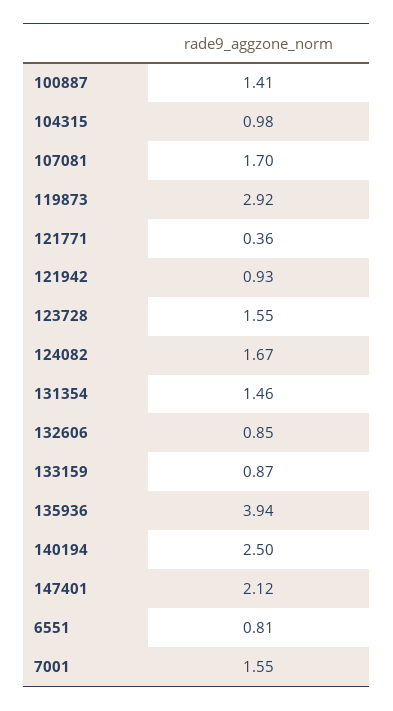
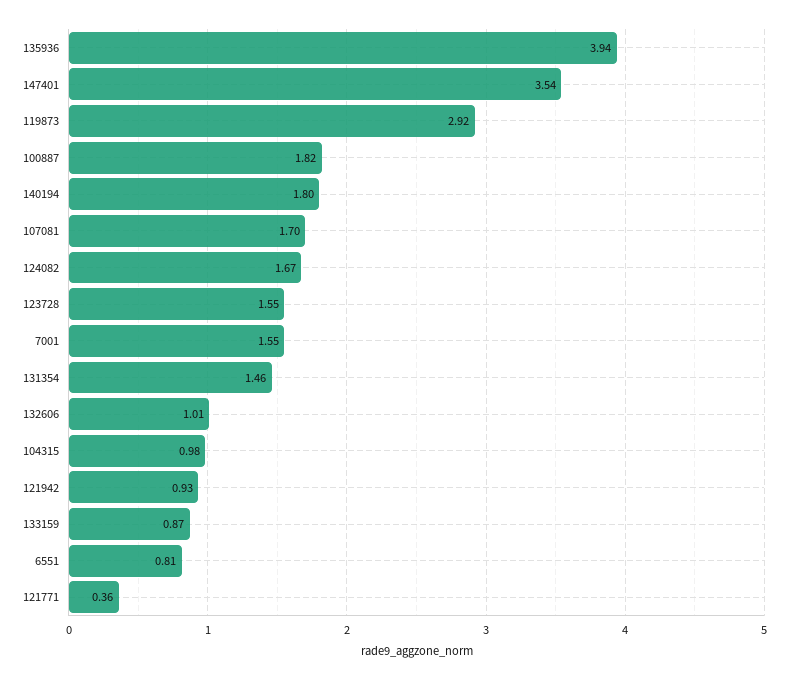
100887: 1.41 -> 1.82
132606: 0.85 -> 1.01
140194: 2.5 -> 1.8
147401: 2.12 -> 3.54

